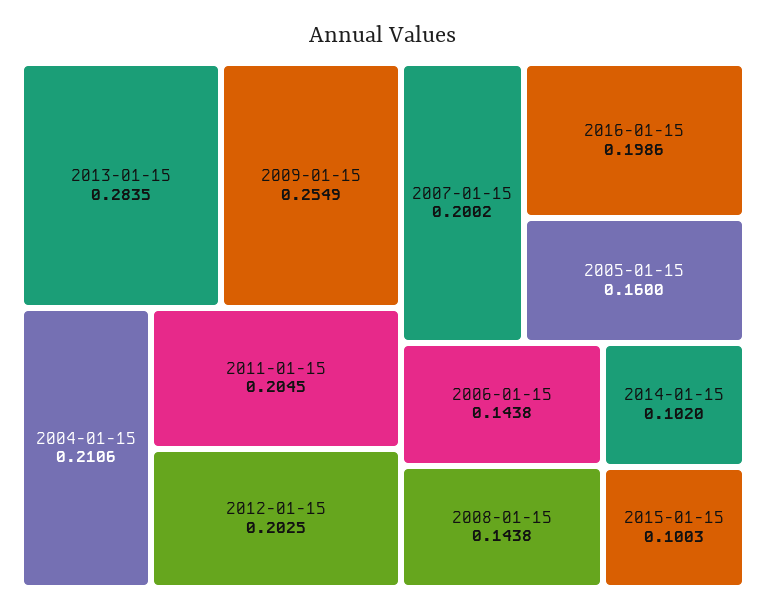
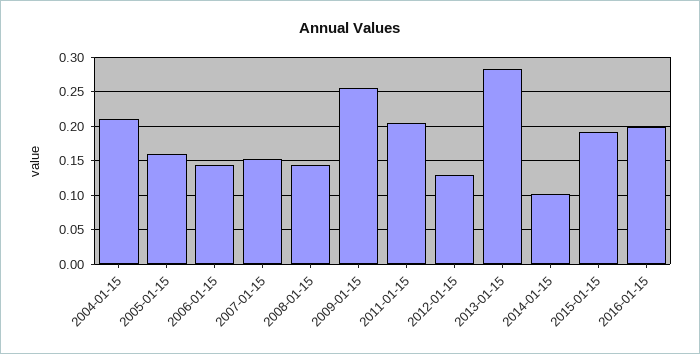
2012-01-15: 0.2025 -> 0.13
2007-01-15: 0.2002 -> 0.15
2015-01-15: 0.1003 -> 0.19

